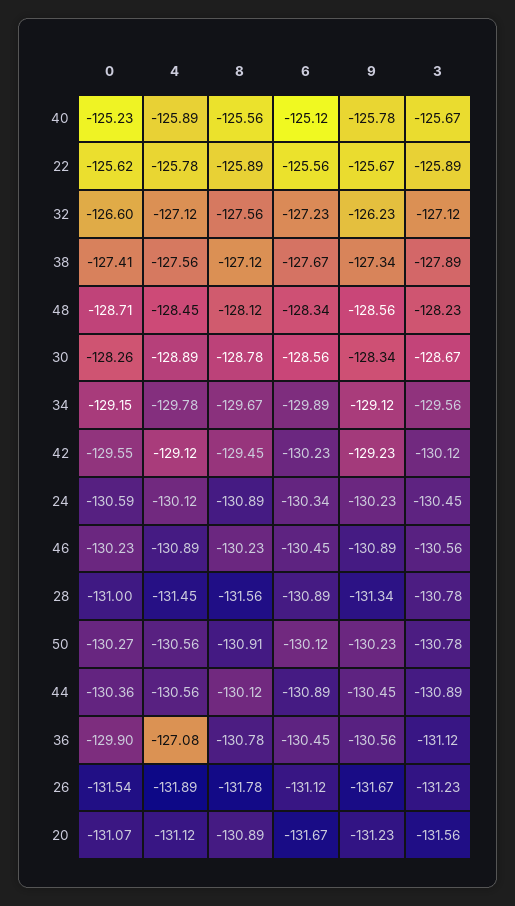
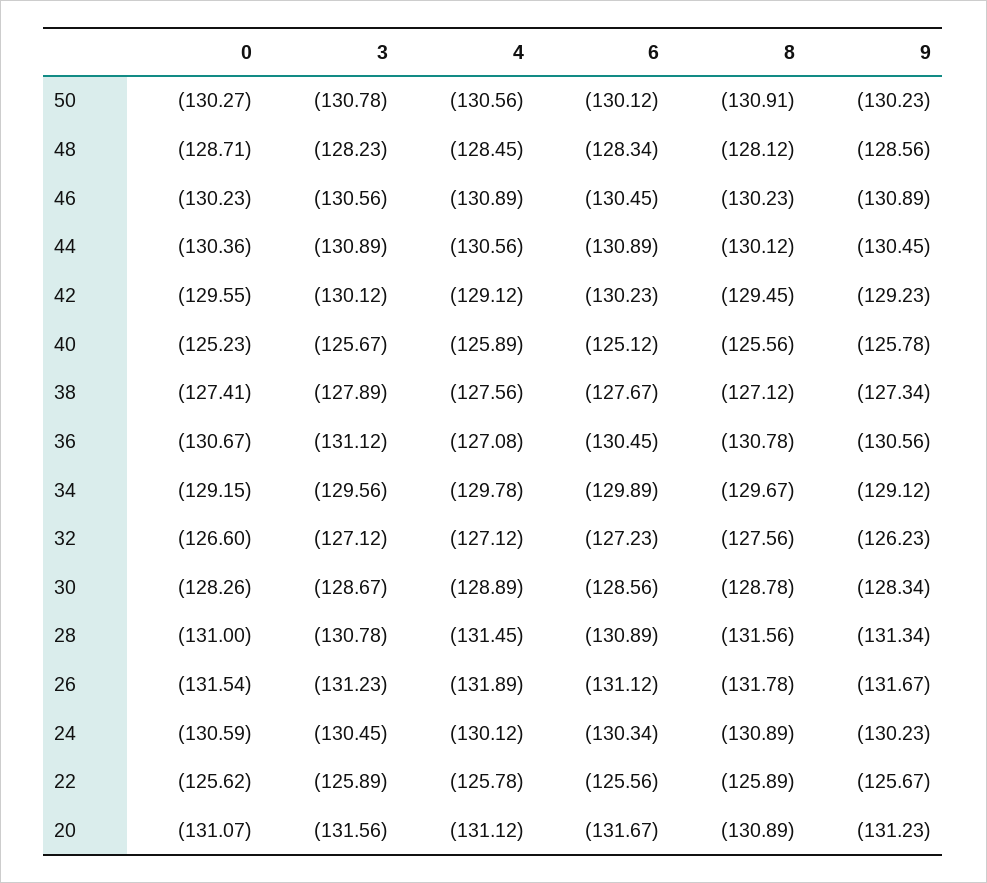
0, 36: -129.9 -> -130.67

